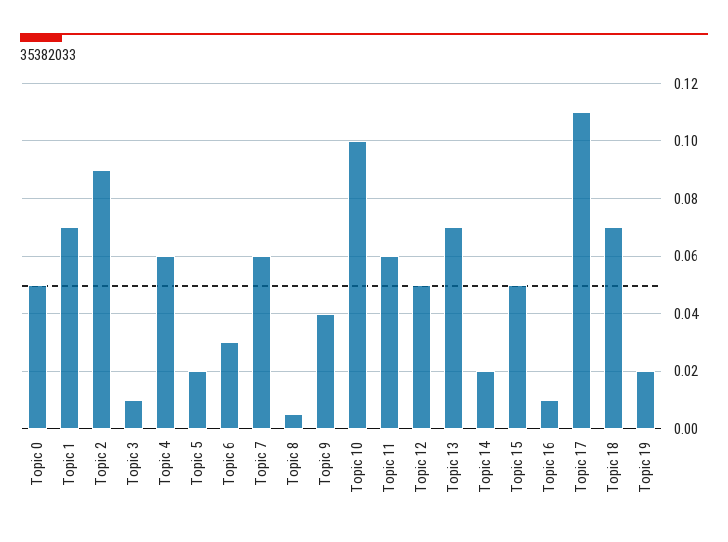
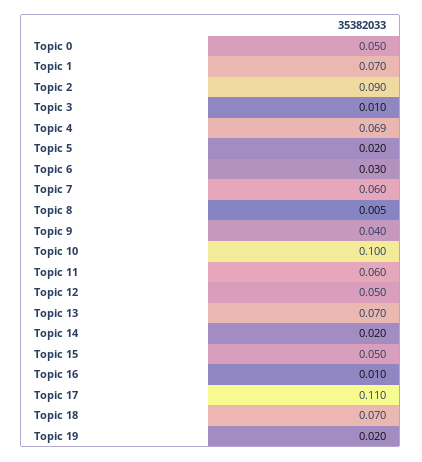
Topic 4: 0.06 -> 0.069

